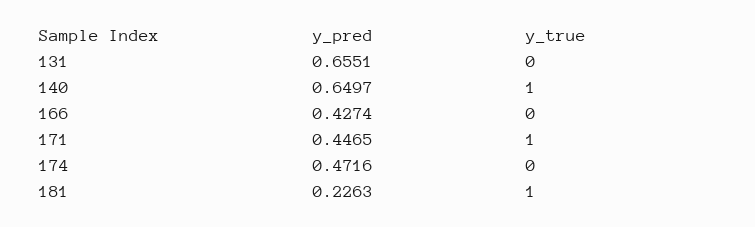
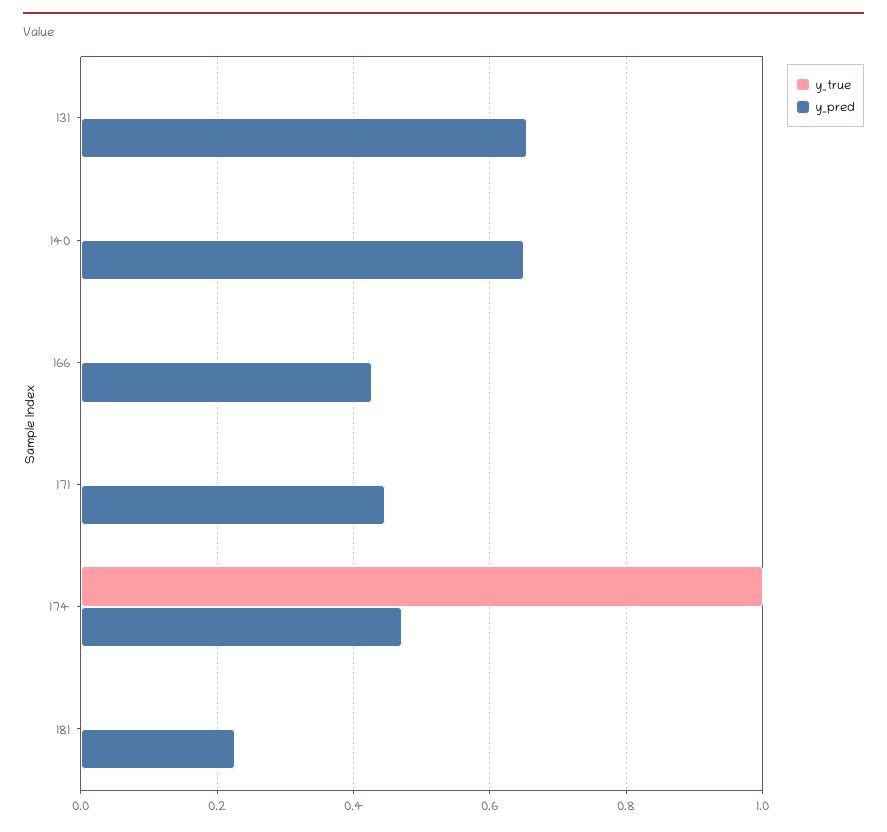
y_true, 140: 1 -> 0
y_true, 171: 1 -> 0
y_true, 174: 0 -> 1
y_true, 181: 1 -> 0

